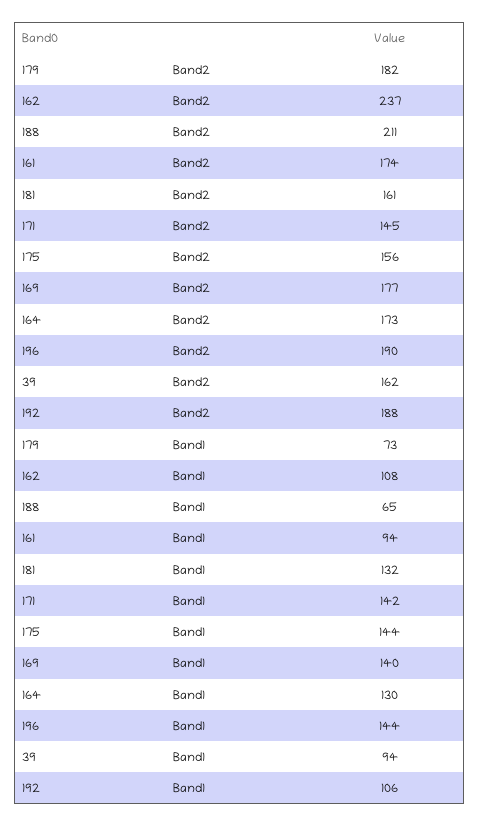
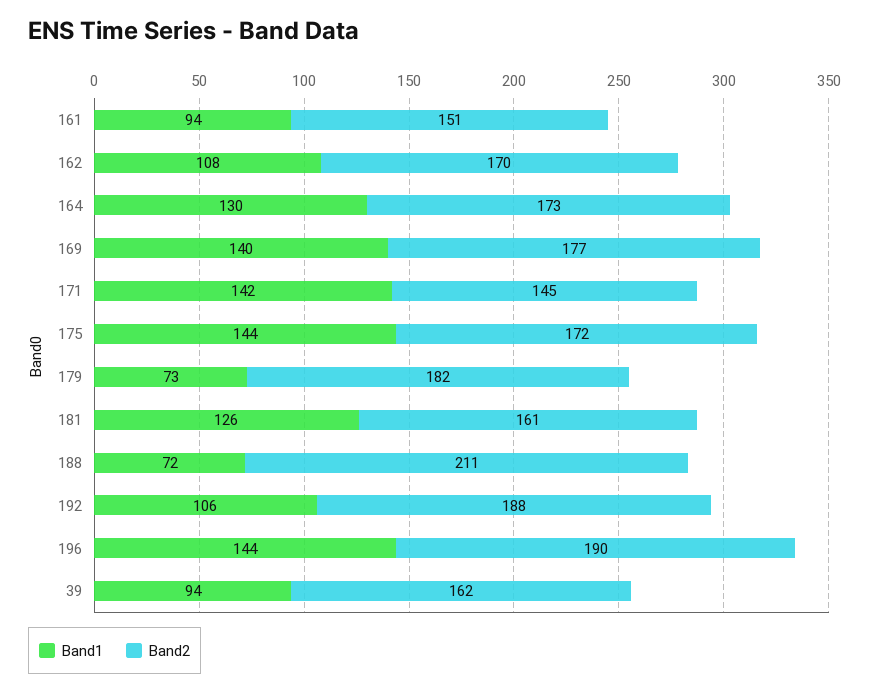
Band2, 162: 237 -> 170
Band2, 161: 174 -> 151
Band2, 175: 156 -> 172
Band1, 188: 65 -> 72
Band1, 181: 132 -> 126

